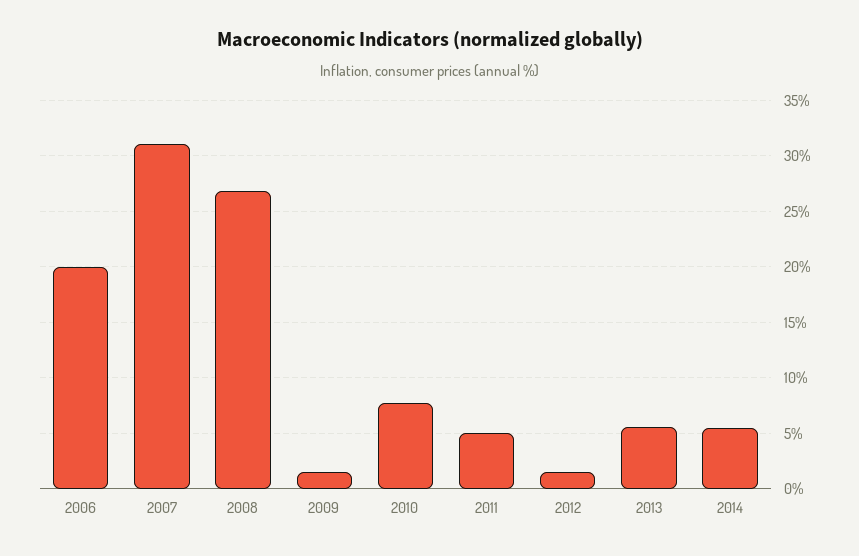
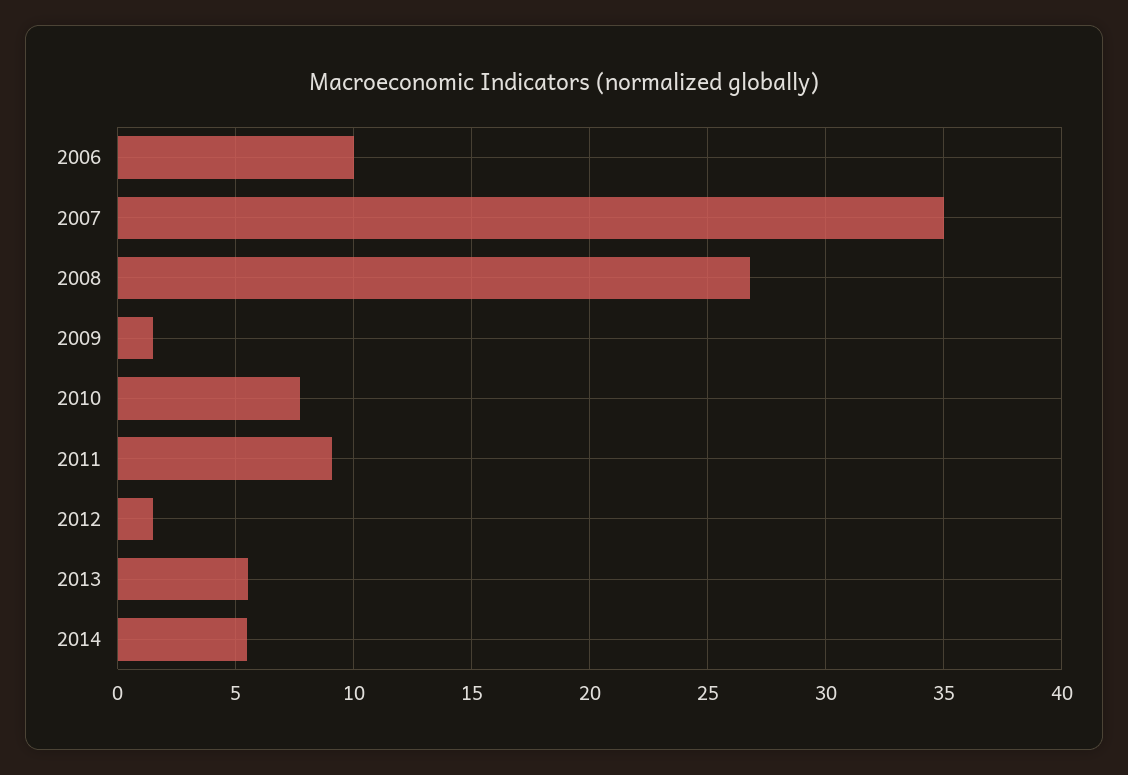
2006: 20 -> 10
2007: 31 -> 35
2011: 5 -> 9

